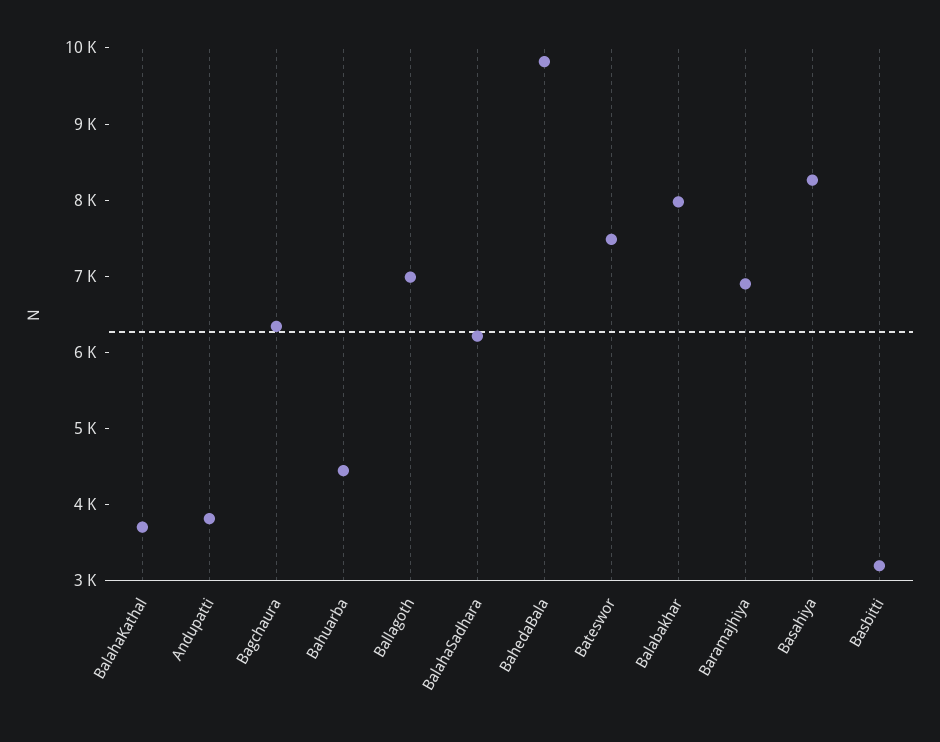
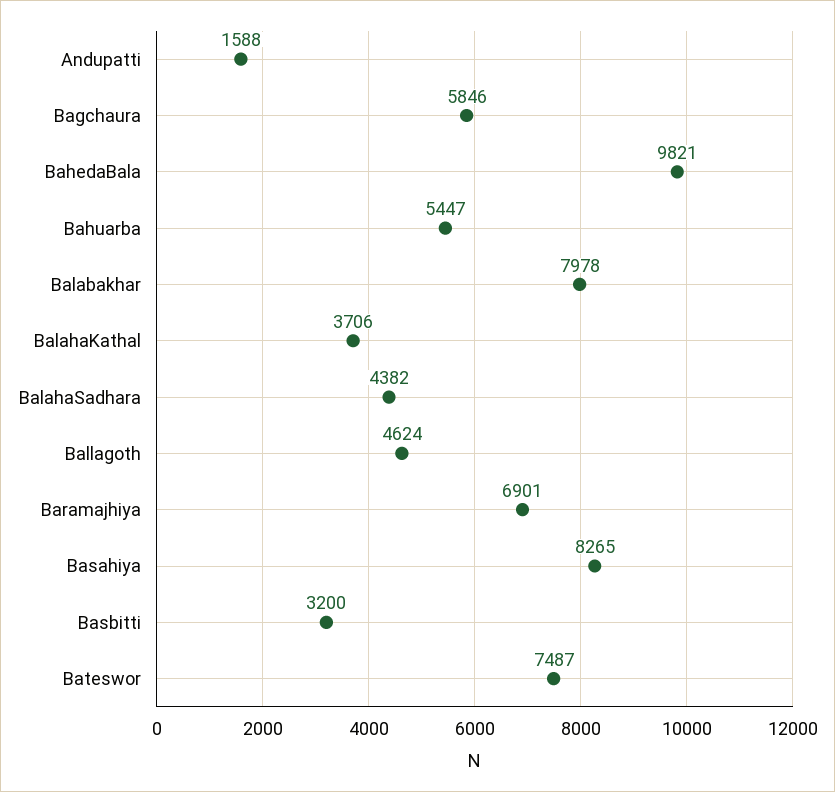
Andupatti: 3800 -> 1588
Bagchaura: 6400 -> 5846
Bahuarba: 4400 -> 5447
Ballagoth: 7000 -> 4624
BalahaSadhara: 6200 -> 4382

